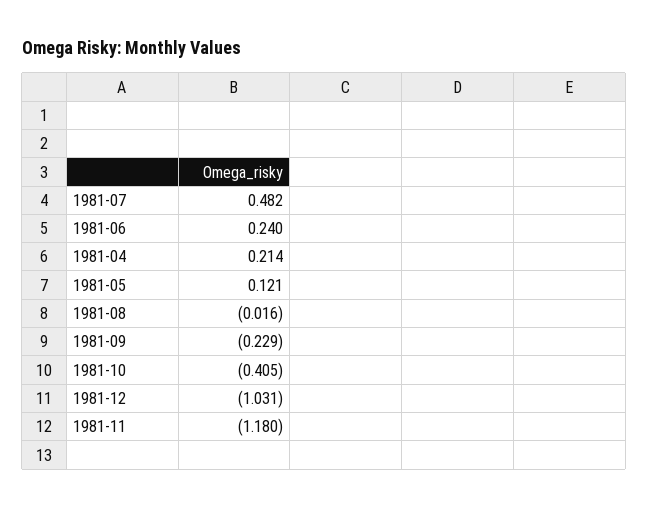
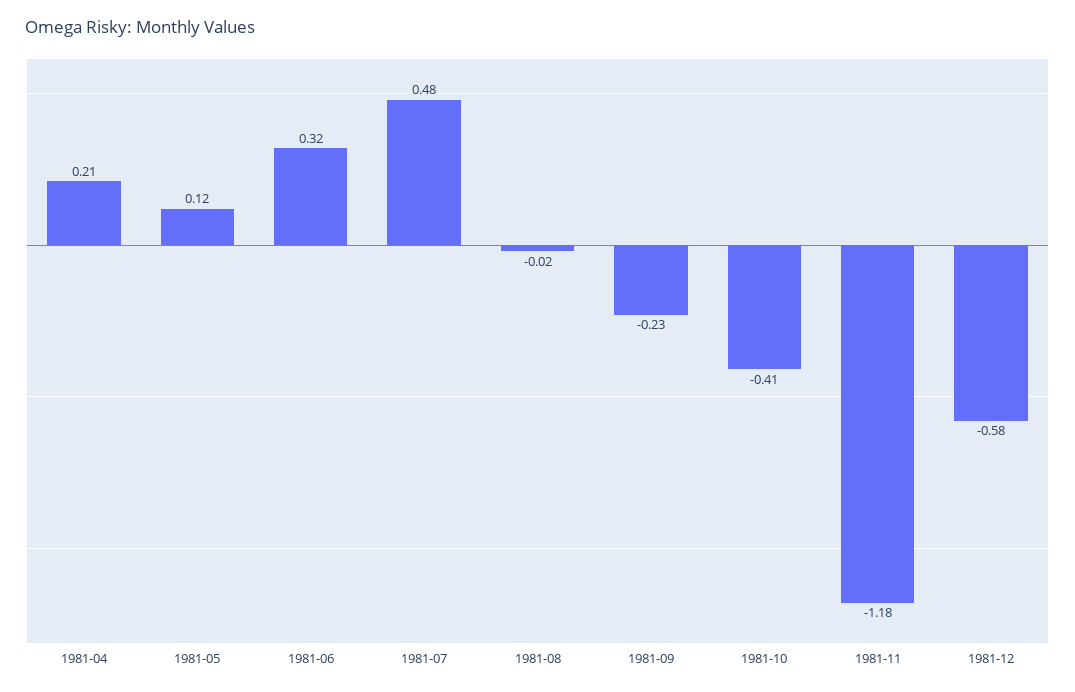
1981-06: 0.24 -> 0.32
1981-12: -1.031 -> -0.58

